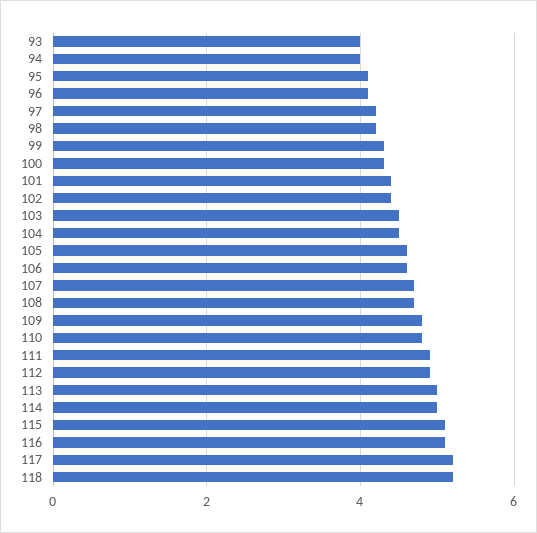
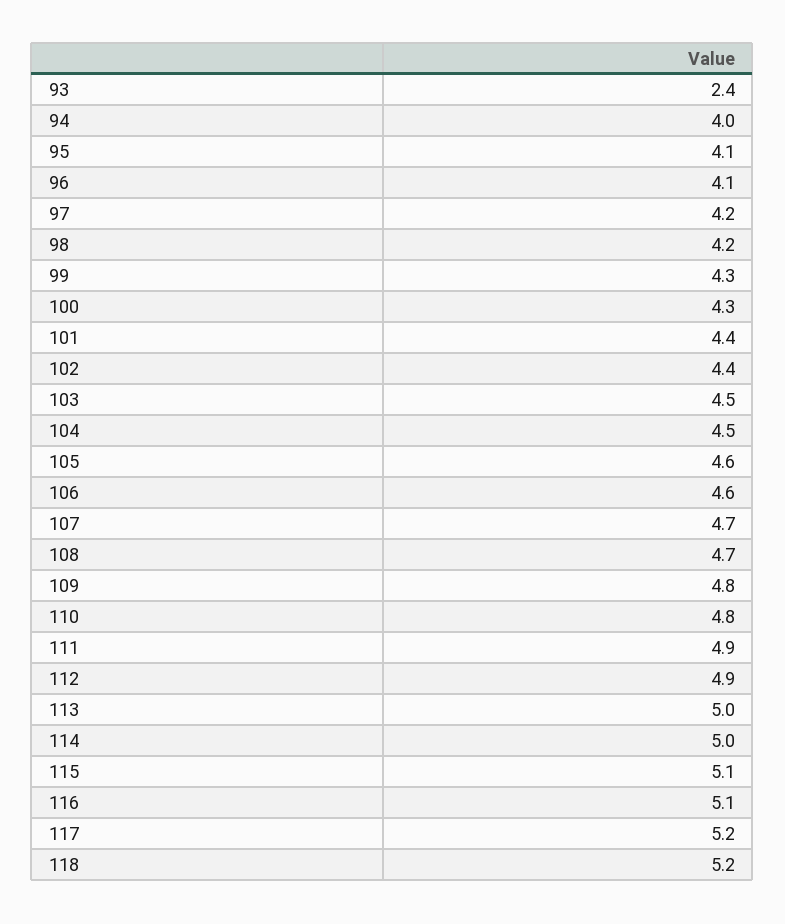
93: 4 -> 2.4

